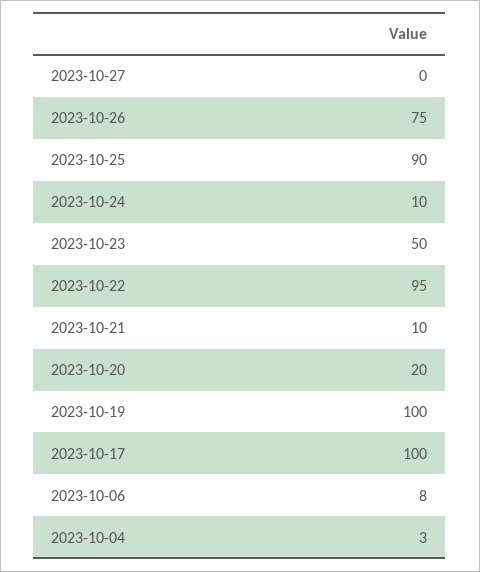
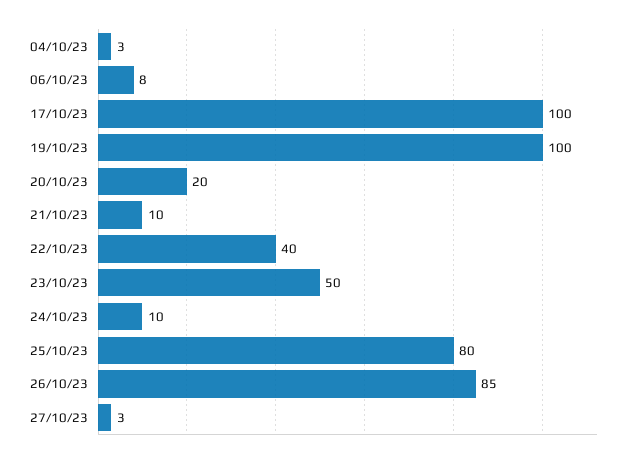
2023-10-27: 0 -> 3
2023-10-26: 75 -> 85
2023-10-25: 90 -> 80
2023-10-22: 95 -> 40

